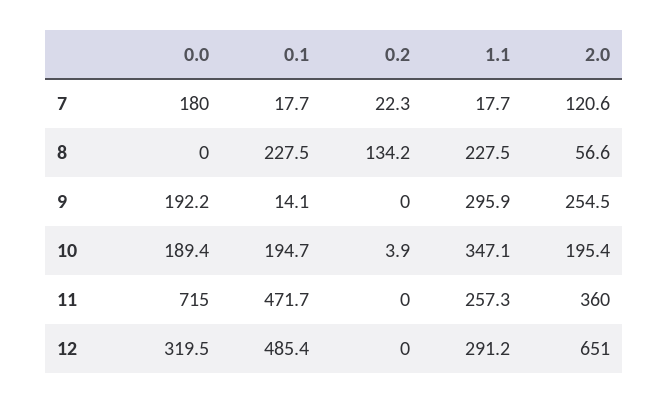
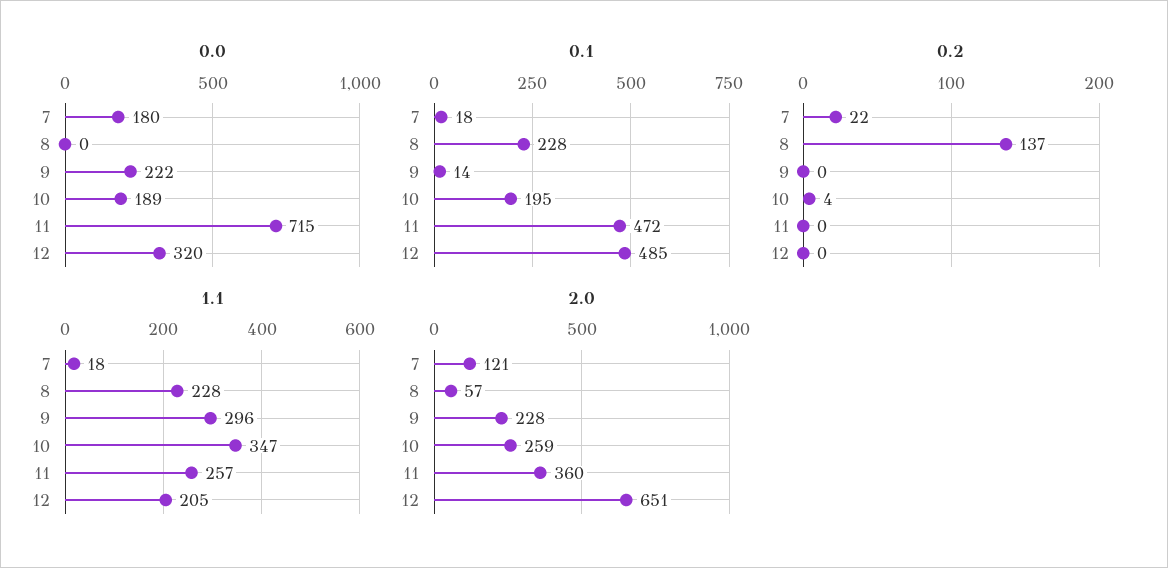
0.2, 8: 134.2 -> 137
0.0, 9: 192.2 -> 222
2.0, 9: 254.5 -> 228
2.0, 10: 195.4 -> 259
1.1, 12: 291.2 -> 205

